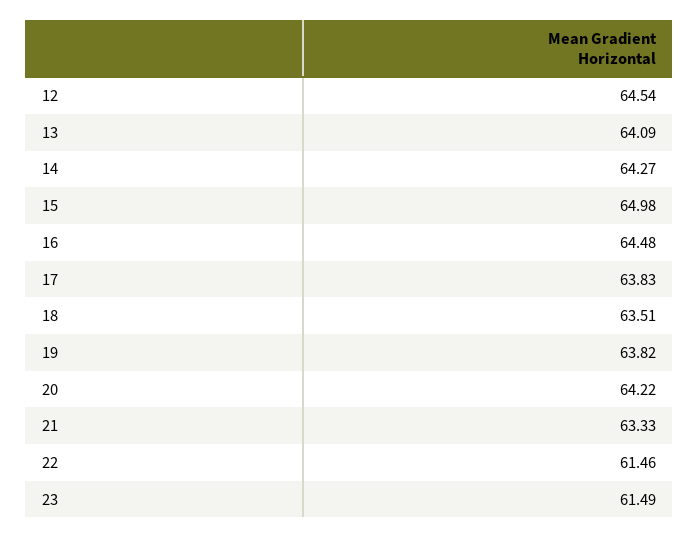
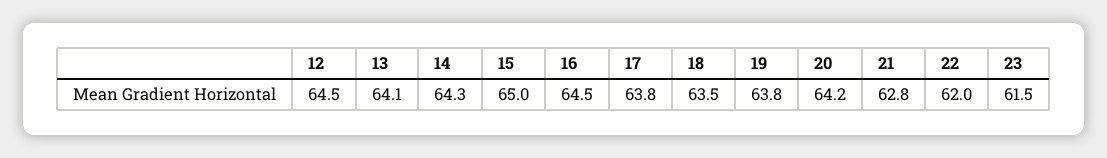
21: 63.33 -> 62.8
22: 61.46 -> 62

